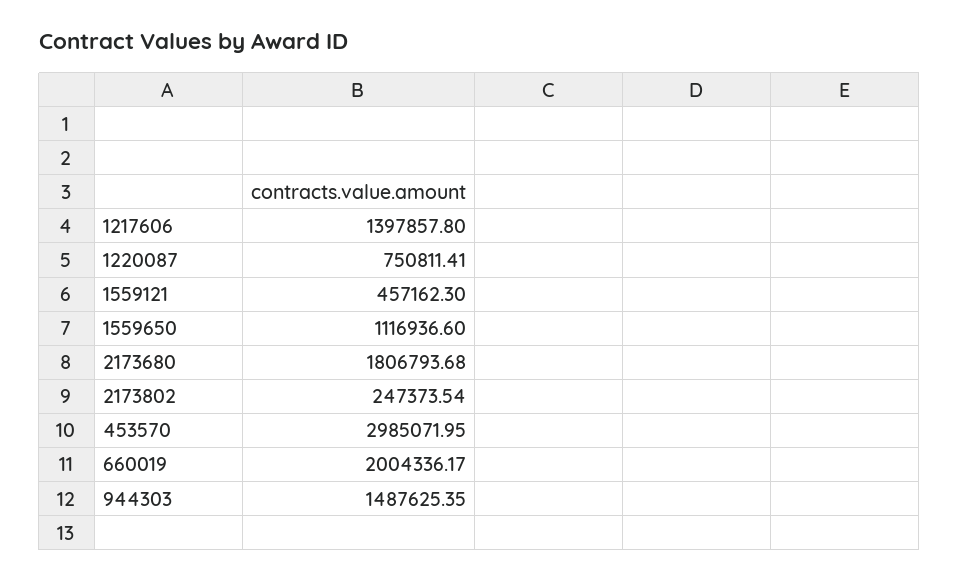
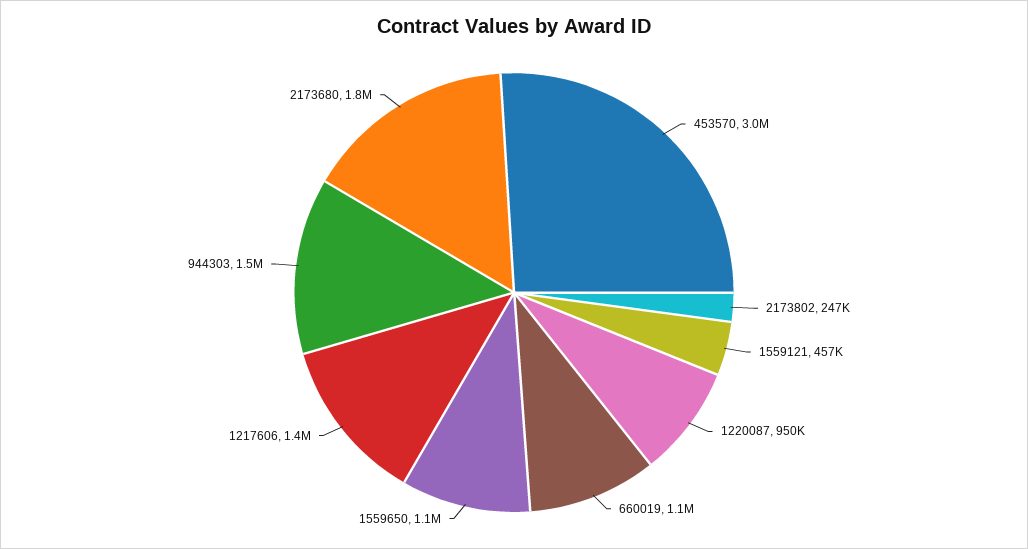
1220087: 750811.41 -> 950000
660019: 2004336.17 -> 1100000

